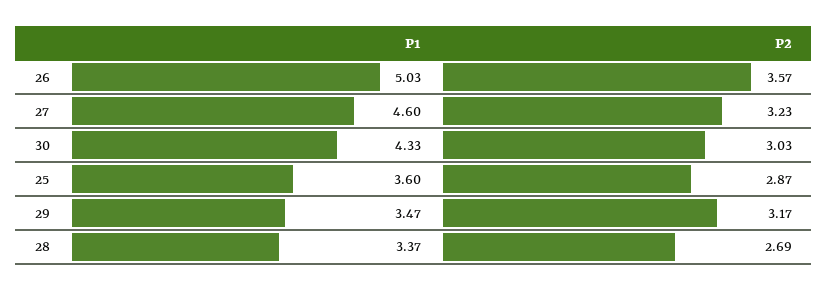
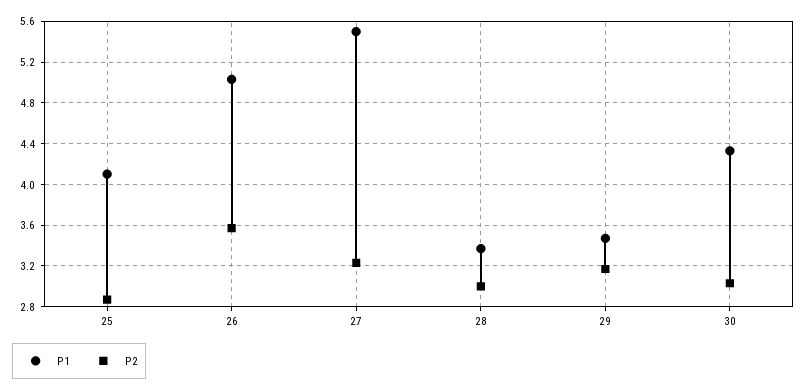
P1, 27: 4.6 -> 5.5
P1, 25: 3.6 -> 4.1
P2, 28: 2.69 -> 3

